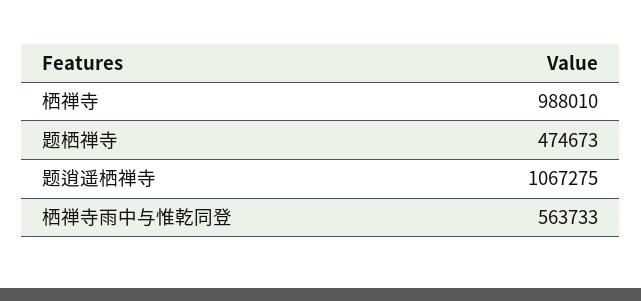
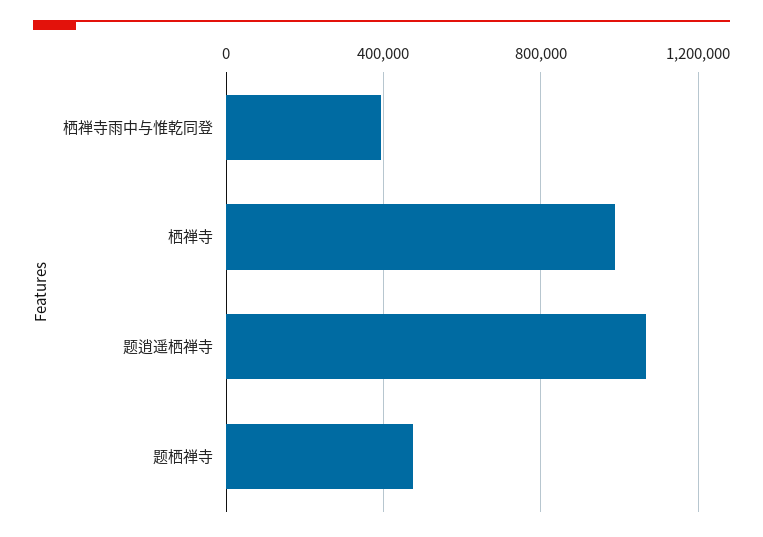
栖禅寺雨中与惟乾同登: 563733 -> 400000

